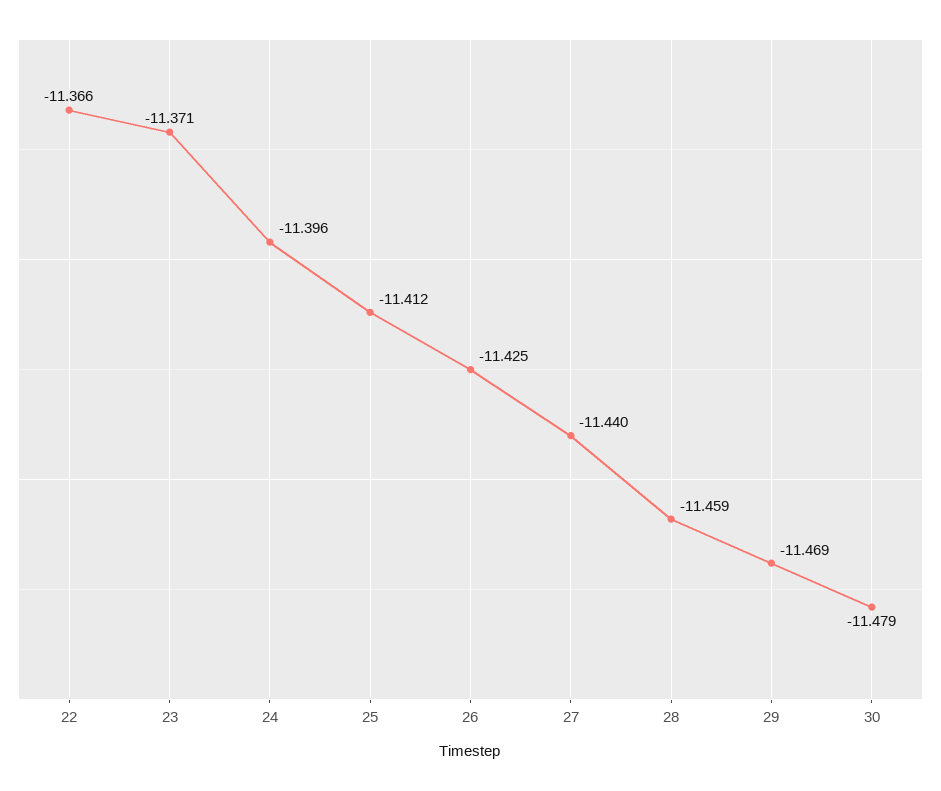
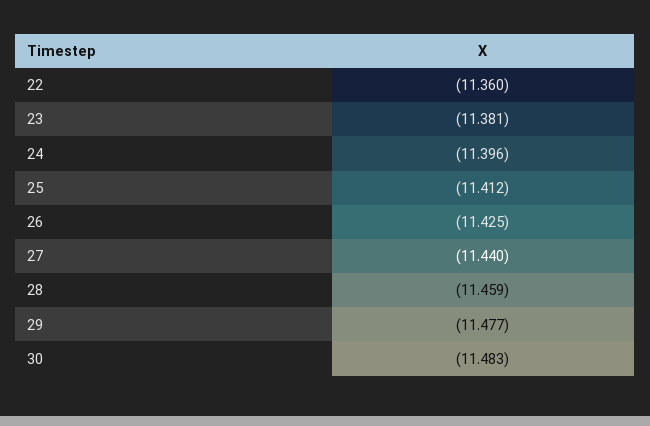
22: -11.366 -> -11.36
23: -11.371 -> -11.381
29: -11.469 -> -11.477
30: -11.479 -> -11.483

